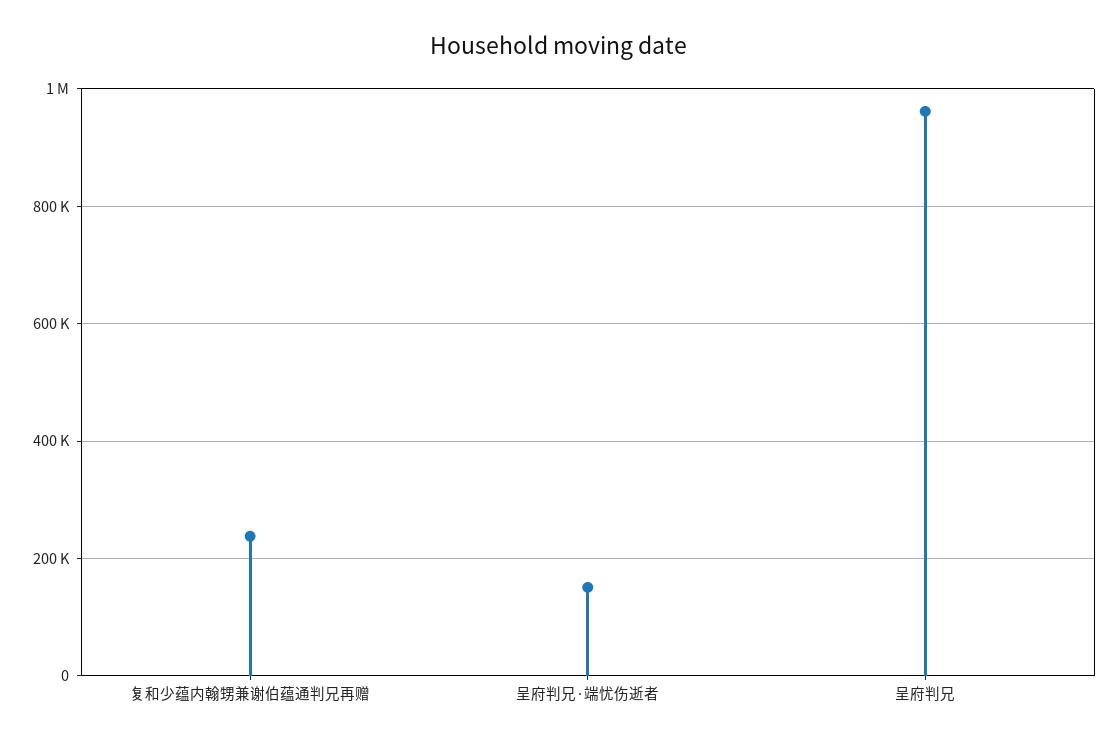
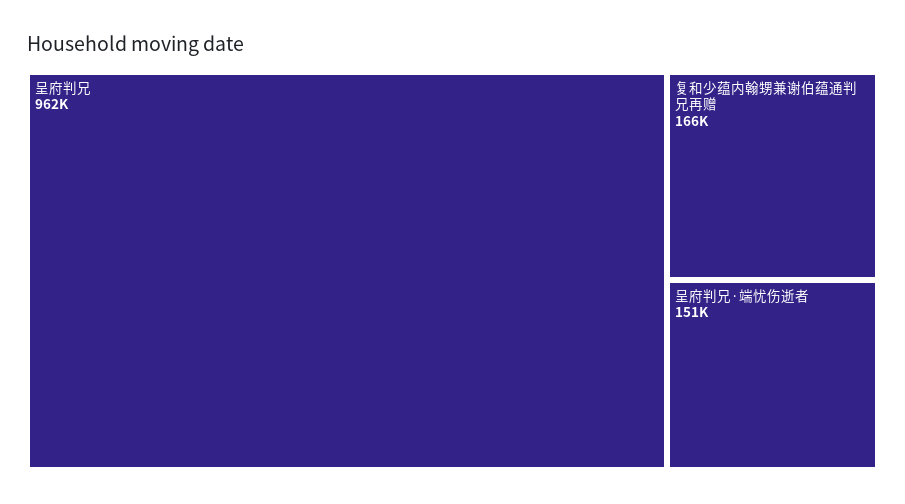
复和少蕴内翰甥兼谢伯蕴通判兄再赠: 240000 -> 166000

